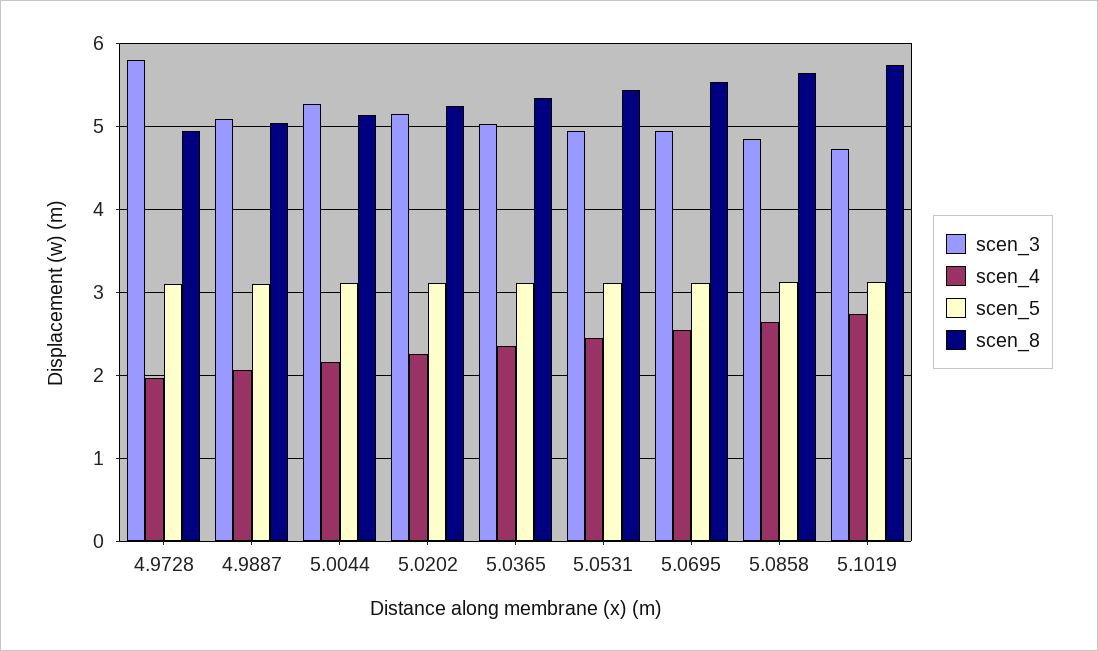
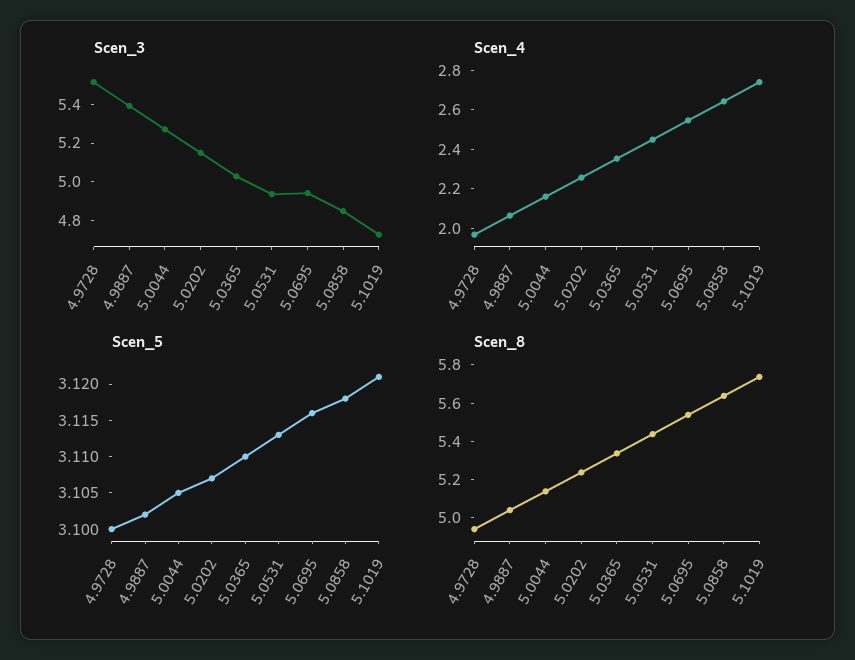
scen_3, 4.9728: 5.8 -> 5.5
scen_3, 4.9887: 5.1 -> 5.4

